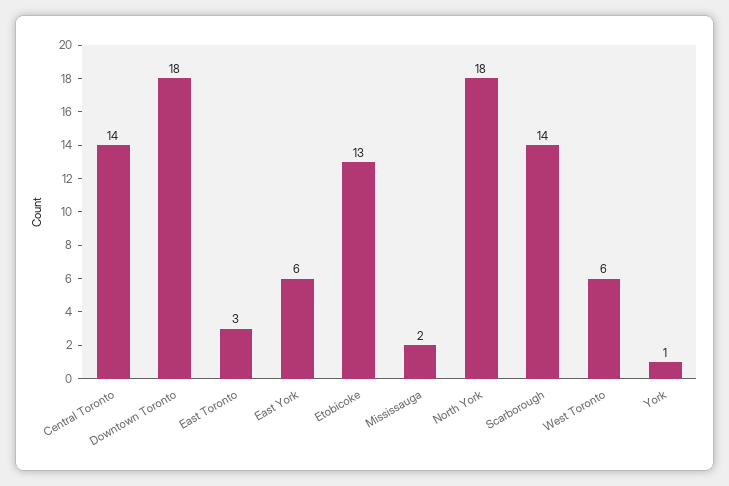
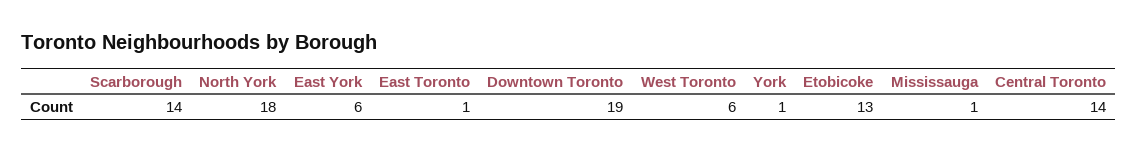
Downtown Toronto: 18 -> 19
East Toronto: 3 -> 1
Mississauga: 2 -> 1

